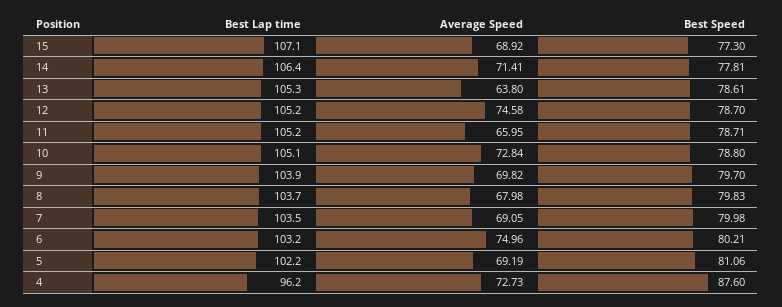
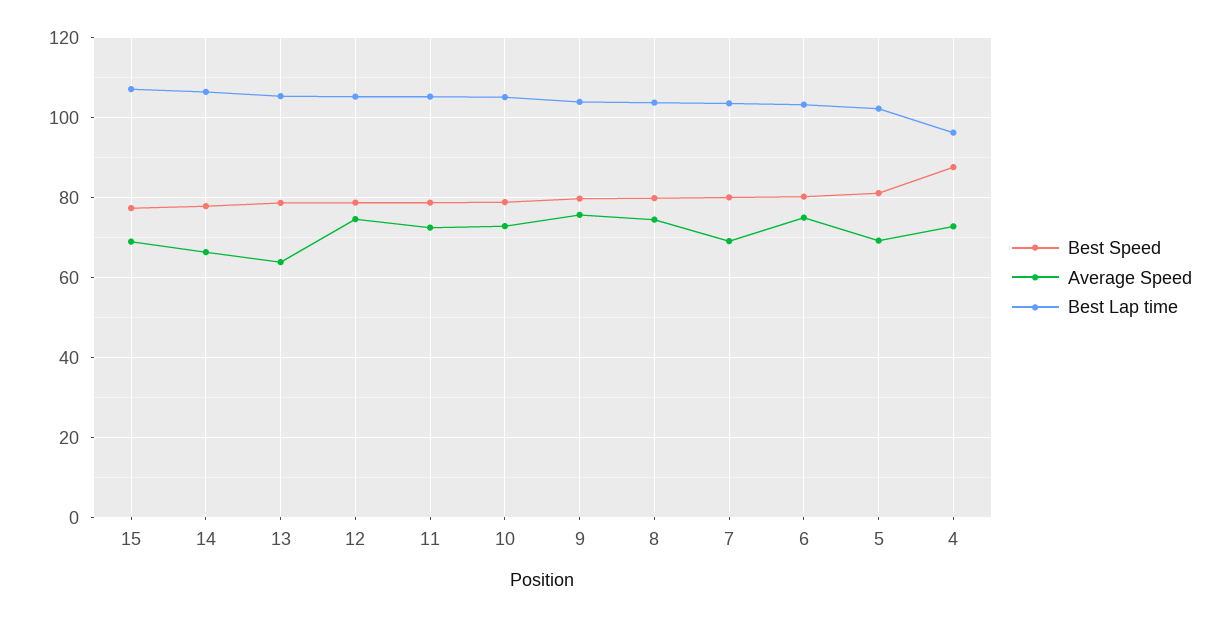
Average Speed, 14: 71.41 -> 66
Average Speed, 11: 65.95 -> 72
Average Speed, 9: 69.82 -> 76
Average Speed, 8: 67.98 -> 74

